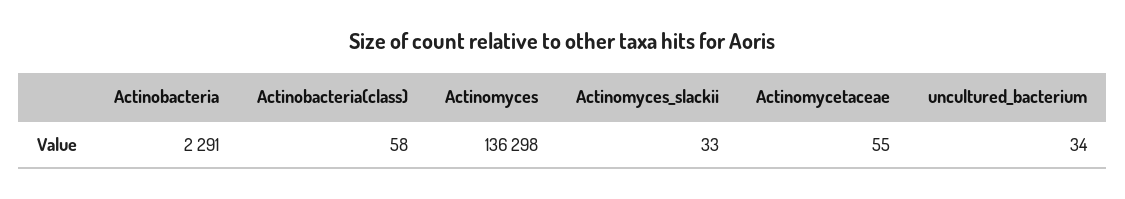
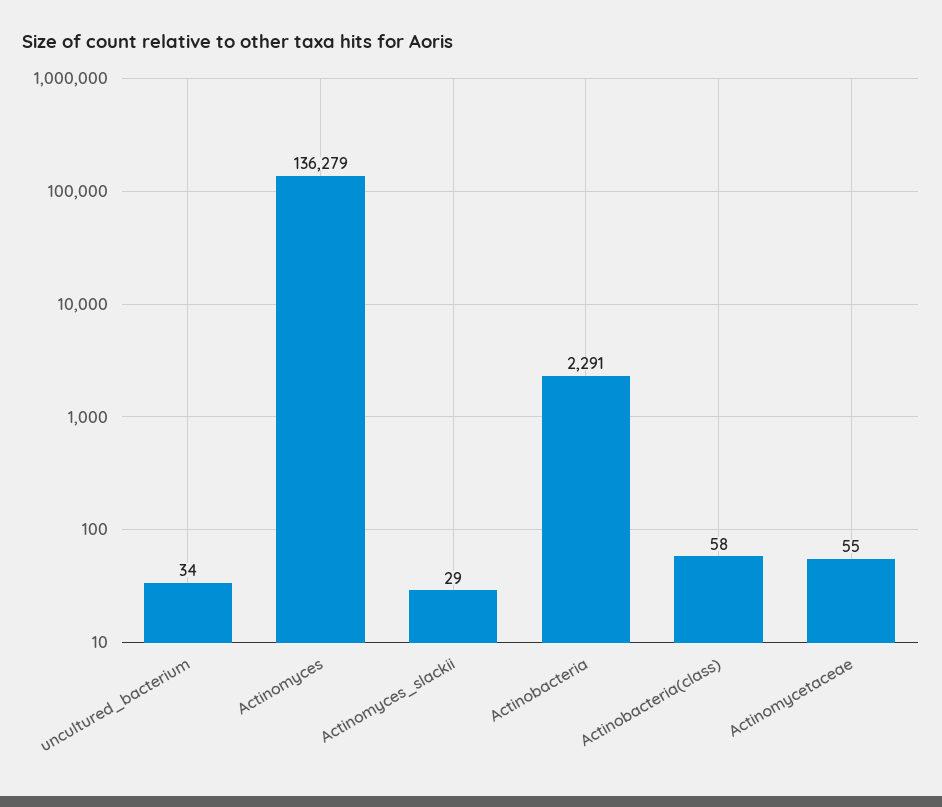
Actinomyces: 136298 -> 136279
Actinomyces_slackii: 33 -> 29

